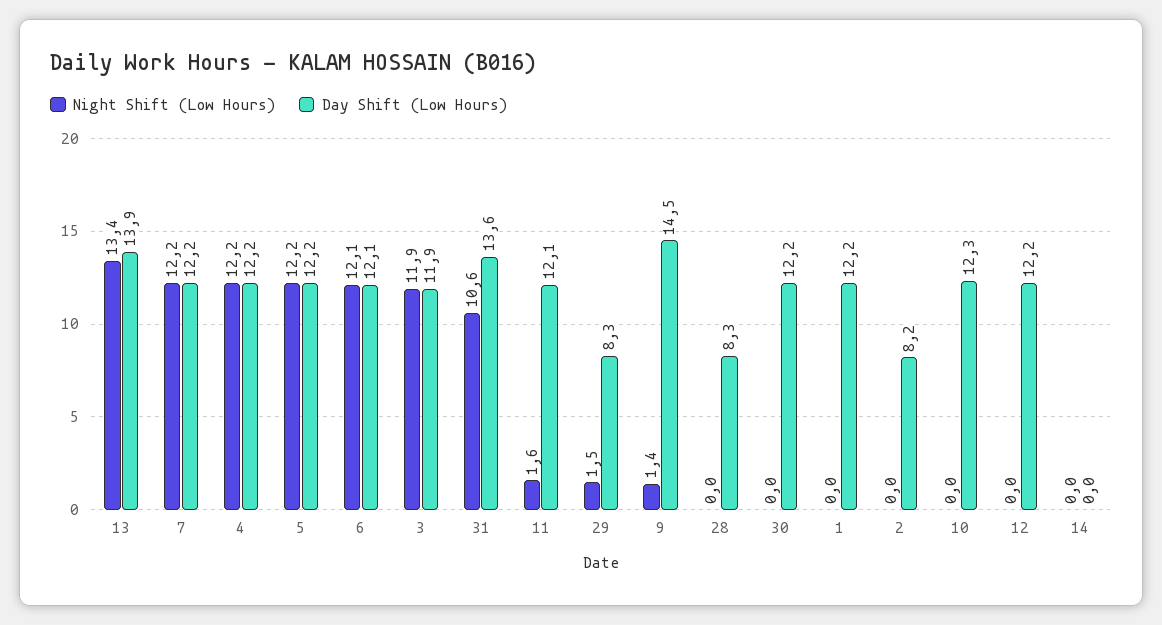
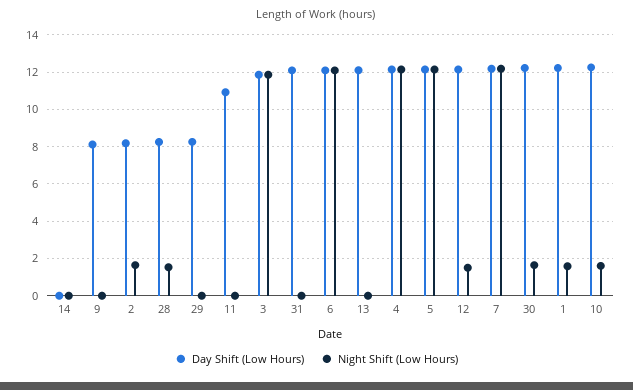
Night Shift (Low Hours), 13: 13.4 -> 0
Day Shift (Low Hours), 13: 13.9 -> 12
Night Shift (Low Hours), 31: 10.6 -> 0
Day Shift (Low Hours), 31: 13.6 -> 12
Night Shift (Low Hours), 11: 1.6 -> 0
Day Shift (Low Hours), 11: 12.1 -> 11
Night Shift (Low Hours), 29: 1.5 -> 0
Night Shift (Low Hours), 9: 1.4 -> 0
Day Shift (Low Hours), 9: 14.5 -> 8
Night Shift (Low Hours), 28: 0 -> 1.5
Night Shift (Low Hours), 30: 0 -> 1.5
Night Shift (Low Hours), 1: 0 -> 1.5
Night Shift (Low Hours), 2: 0 -> 1.5
Night Shift (Low Hours), 10: 0 -> 1.5
Night Shift (Low Hours), 12: 0 -> 1.5

